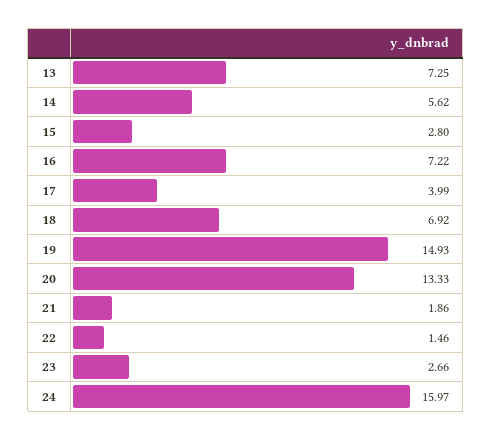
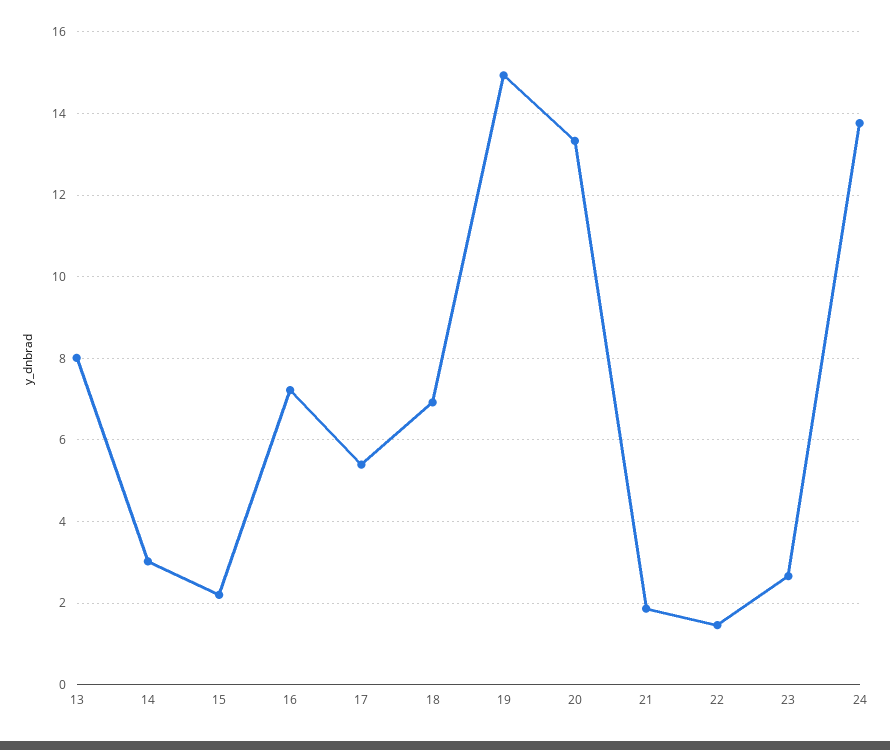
13: 7.25 -> 8
14: 5.62 -> 3
15: 2.8 -> 2.2
17: 3.99 -> 5.4
24: 15.97 -> 13.8

